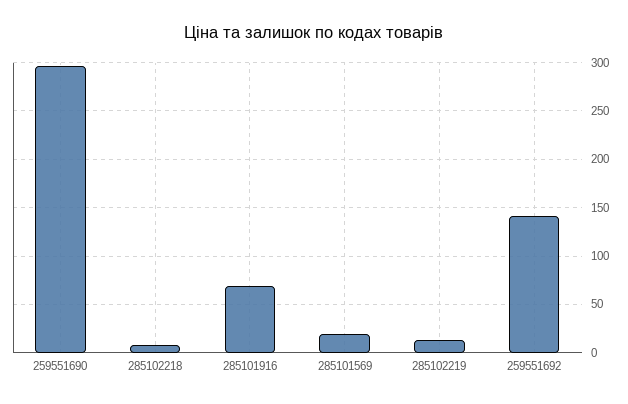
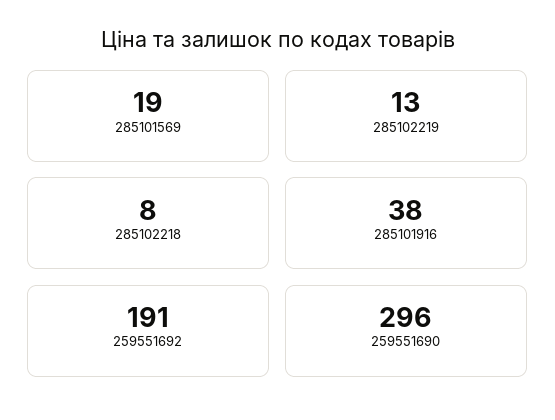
285101916: 70 -> 38
259551692: 140 -> 191

